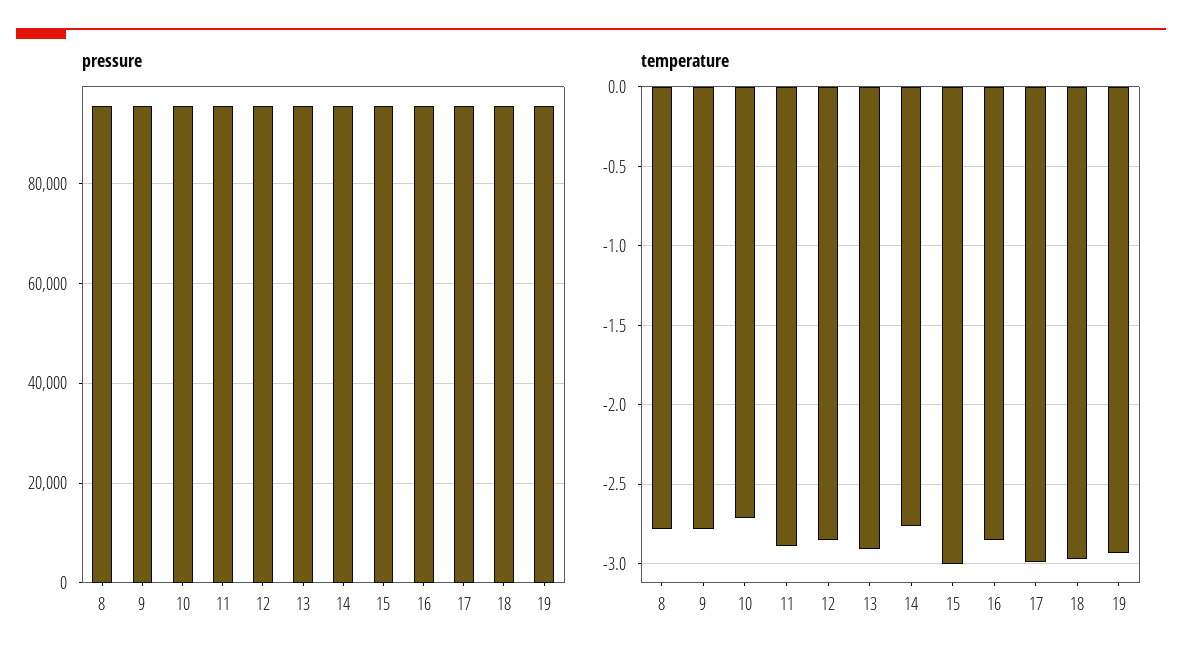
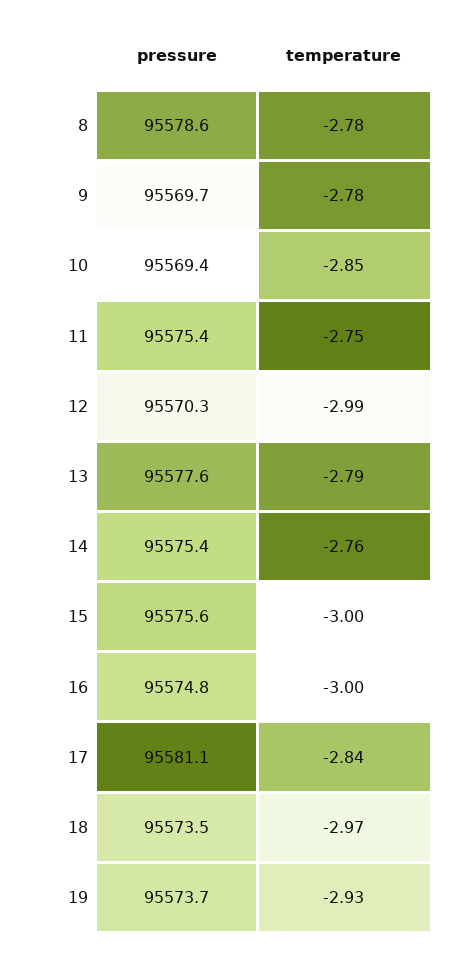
temperature, 10: -2.7 -> -2.85
temperature, 11: -2.9 -> -2.75
temperature, 12: -2.85 -> -2.99
temperature, 13: -2.9 -> -2.79
temperature, 16: -2.85 -> -3
temperature, 17: -3 -> -2.84

